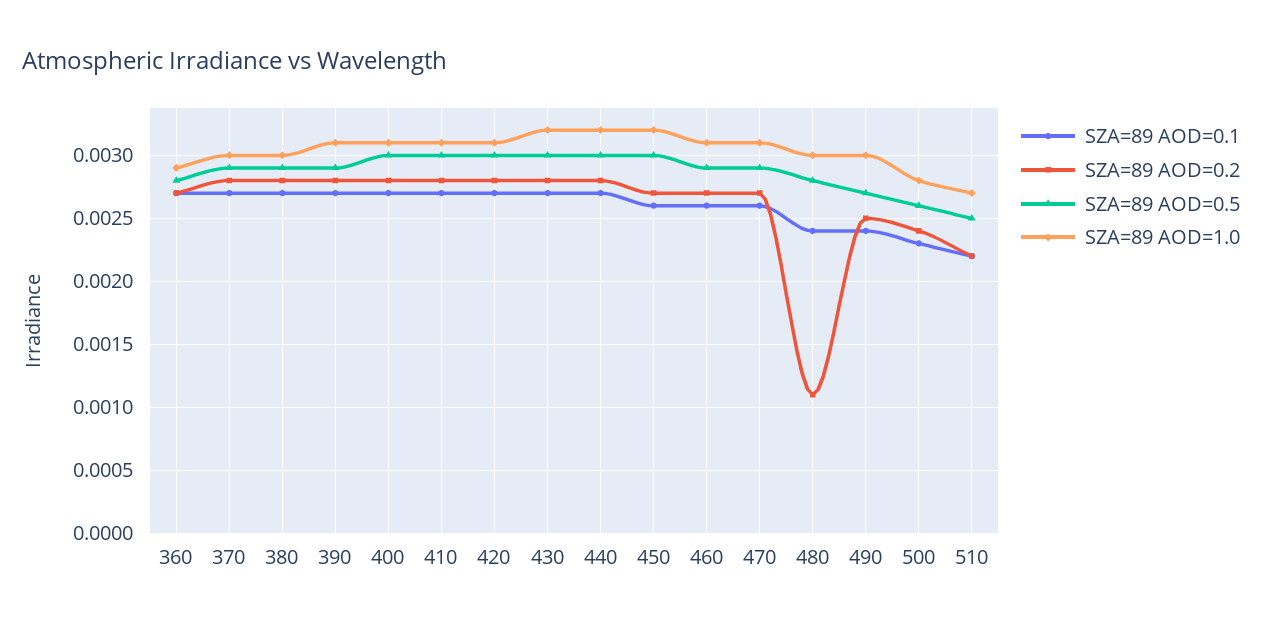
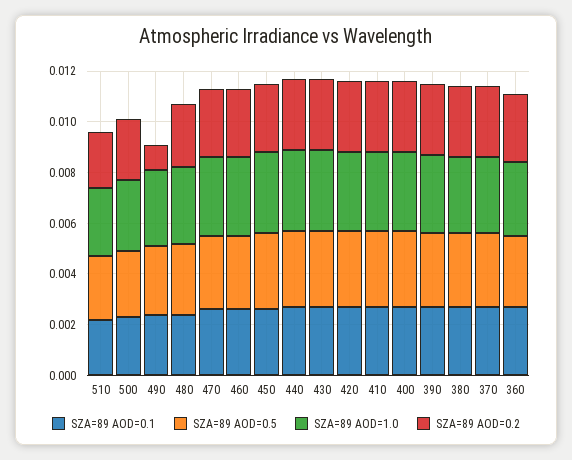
SZA=89 AOD=0.2, 480: 0.0011 -> 0.0025
SZA=89 AOD=0.2, 490: 0.0025 -> 0.001

